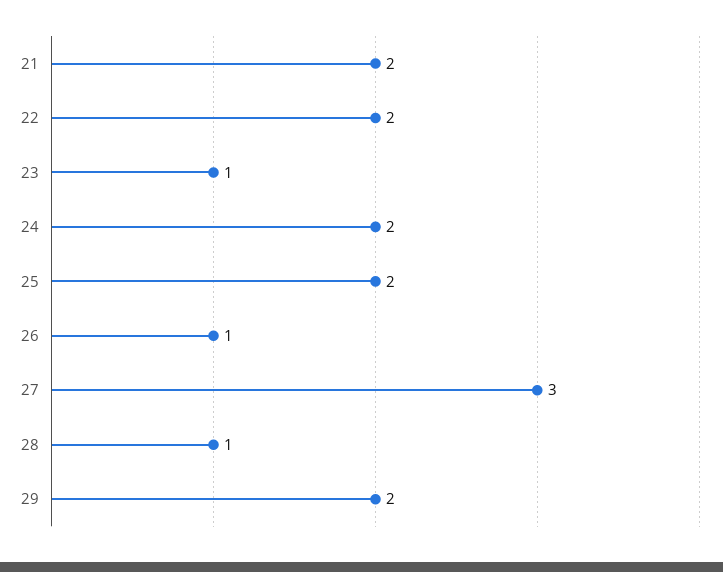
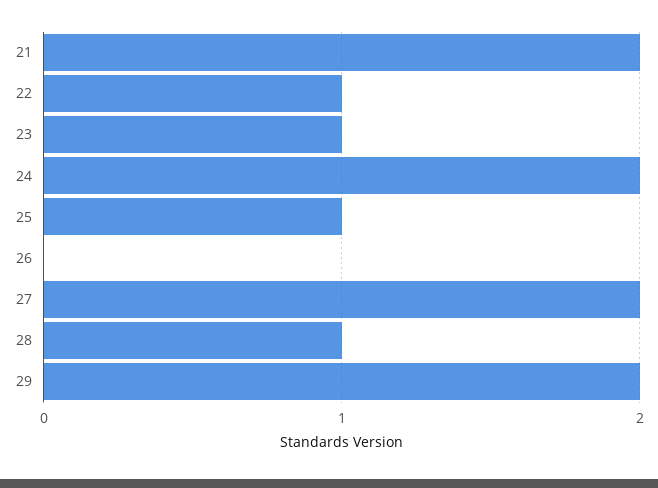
22: 2 -> 1
25: 2 -> 1
26: 1 -> 0
27: 3 -> 2

